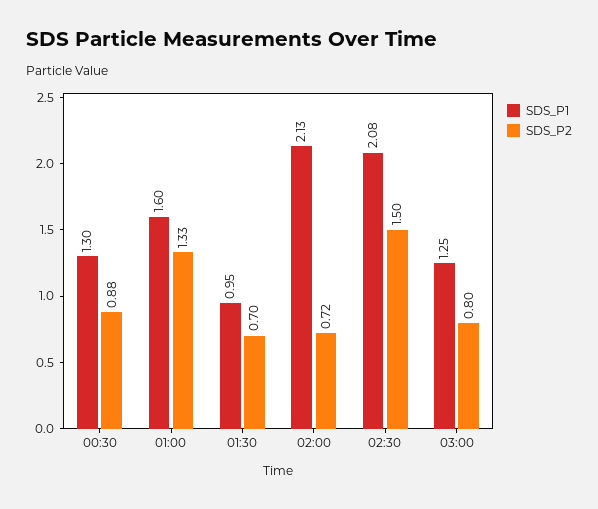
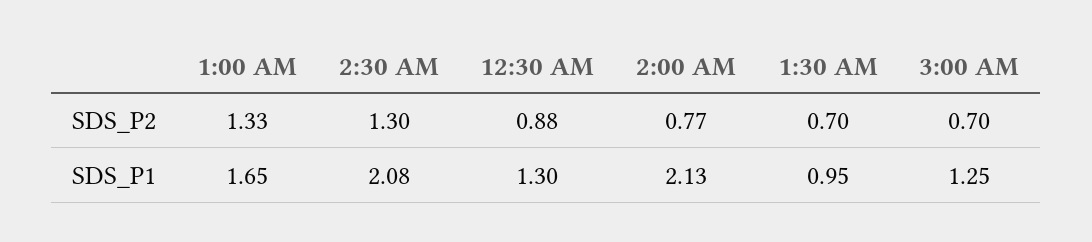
SDS_P1, 01:00: 1.6 -> 1.65
SDS_P2, 02:00: 0.72 -> 0.77
SDS_P2, 02:30: 1.5 -> 1.3
SDS_P2, 03:00: 0.8 -> 0.7

